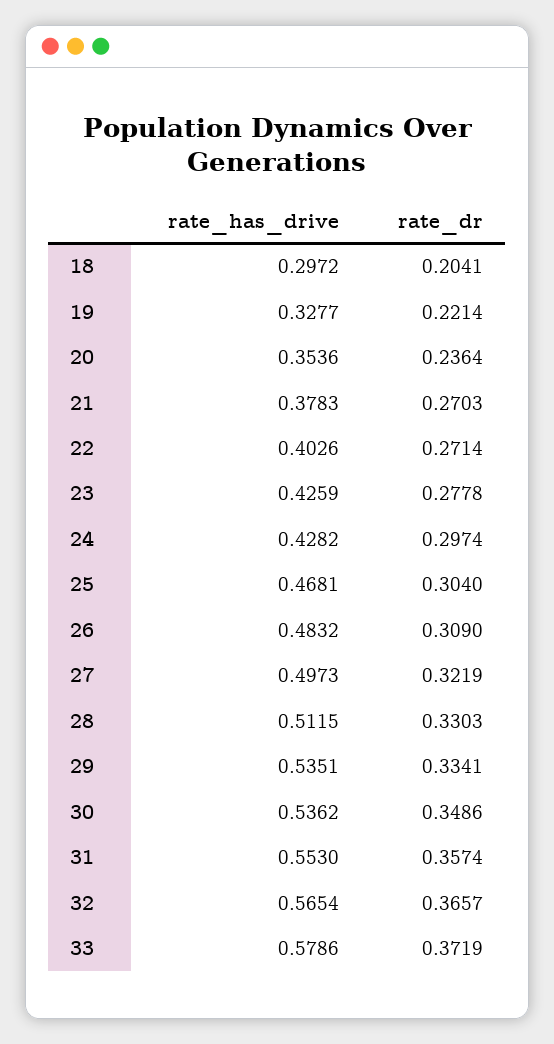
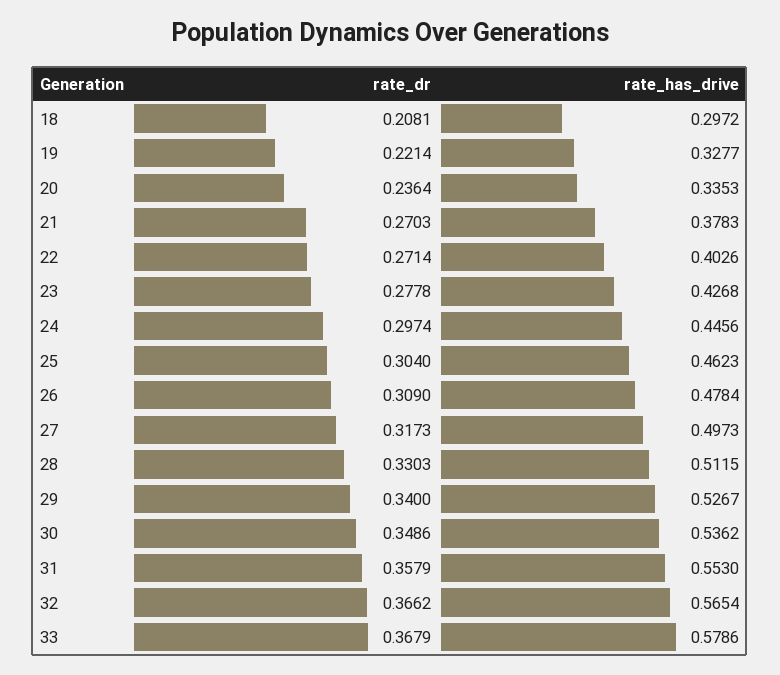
rate_dr, 18: 0.2041 -> 0.2081
rate_has_drive, 20: 0.3536 -> 0.3353
rate_has_drive, 23: 0.4259 -> 0.4268
rate_has_drive, 24: 0.4282 -> 0.4456
rate_has_drive, 25: 0.4681 -> 0.4623
rate_has_drive, 26: 0.4832 -> 0.4784
rate_dr, 27: 0.3219 -> 0.3173
rate_has_drive, 29: 0.5351 -> 0.5267
rate_dr, 29: 0.3341 -> 0.34
rate_dr, 31: 0.3574 -> 0.3579
rate_dr, 32: 0.3657 -> 0.3662
rate_dr, 33: 0.3719 -> 0.3679

